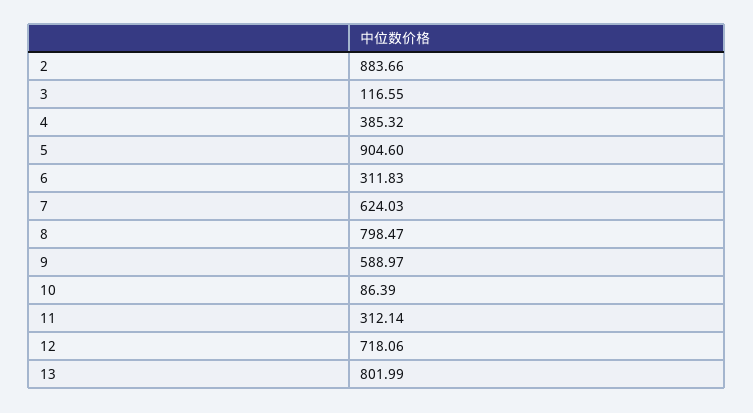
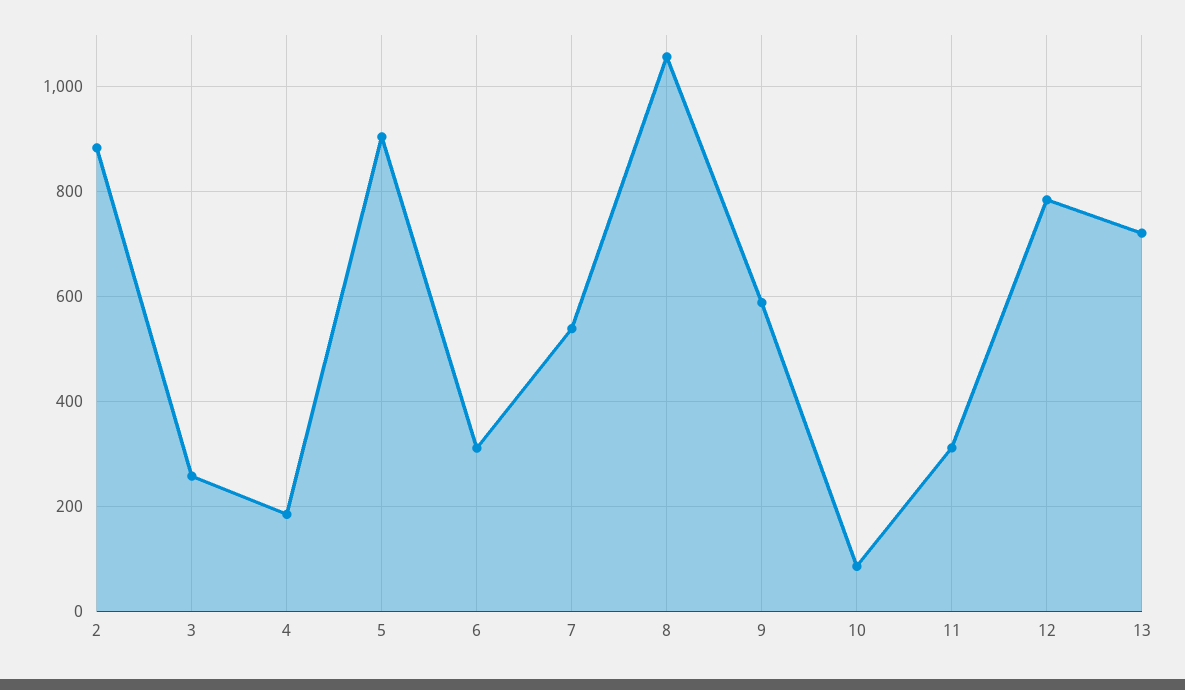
3: 116.55 -> 260
4: 385.32 -> 180
7: 624.03 -> 540
8: 798.47 -> 1060
12: 718.06 -> 780
13: 801.99 -> 720

